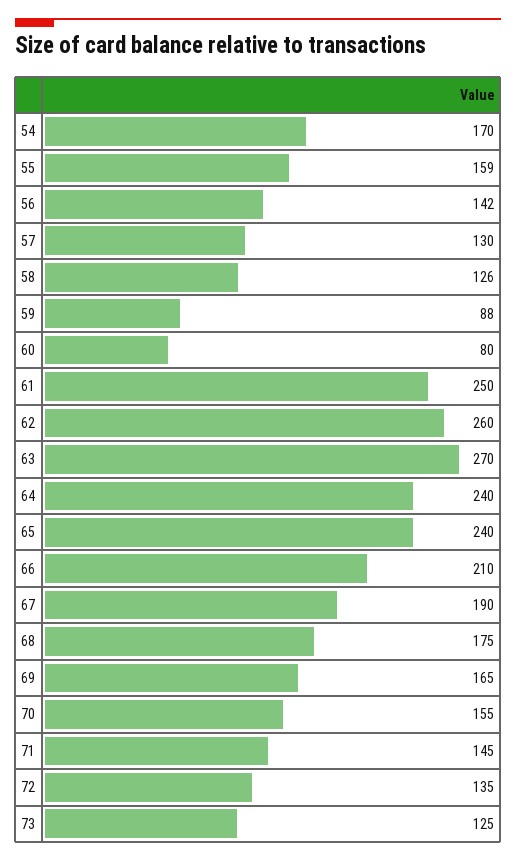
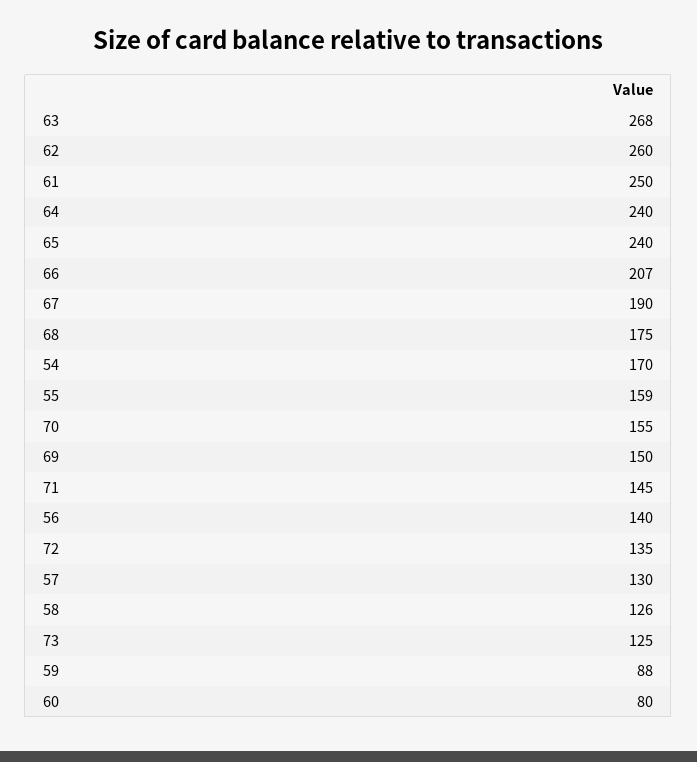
56: 142 -> 140
63: 270 -> 268
66: 210 -> 207
69: 165 -> 150

